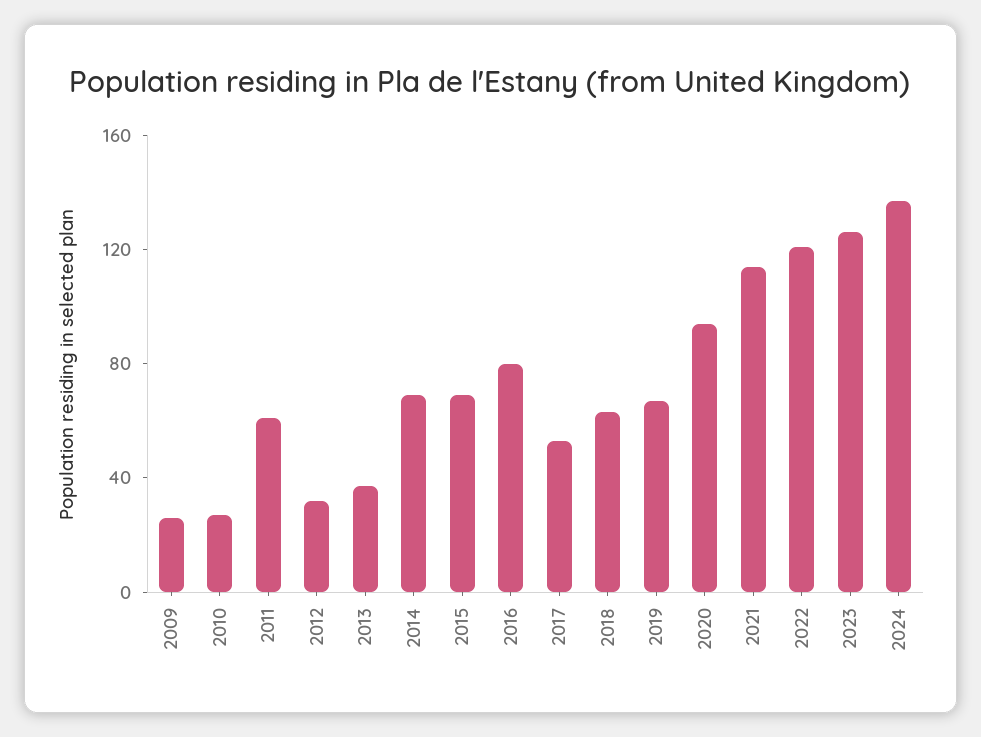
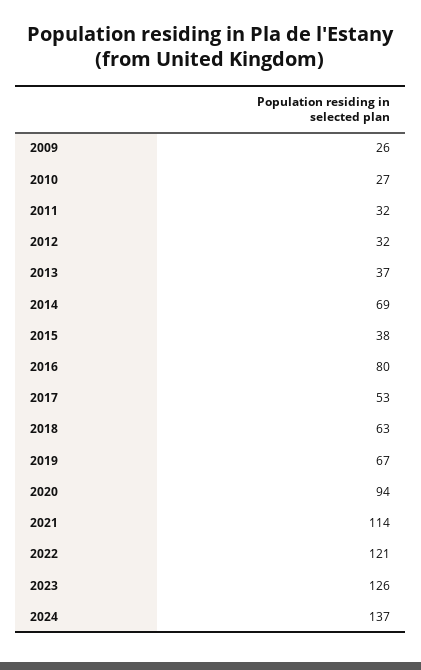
2011: 60 -> 32
2015: 70 -> 38

